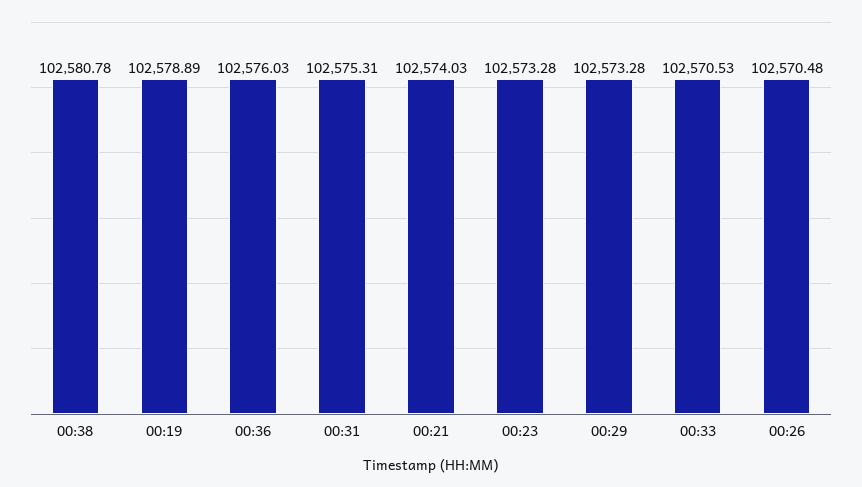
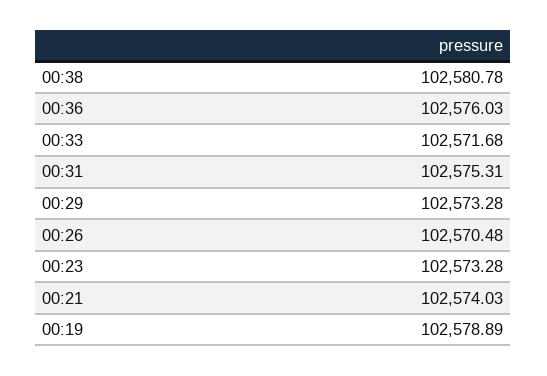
00:33: 102570.53 -> 102571.68

